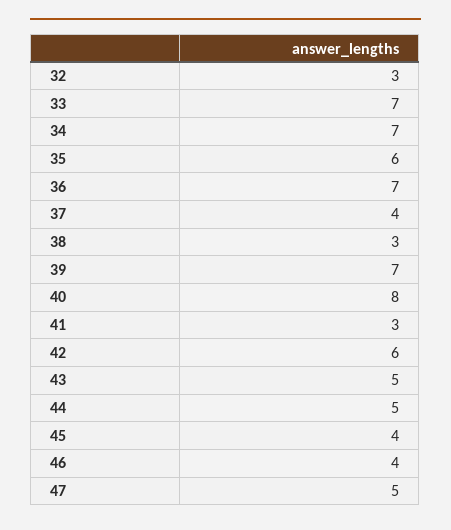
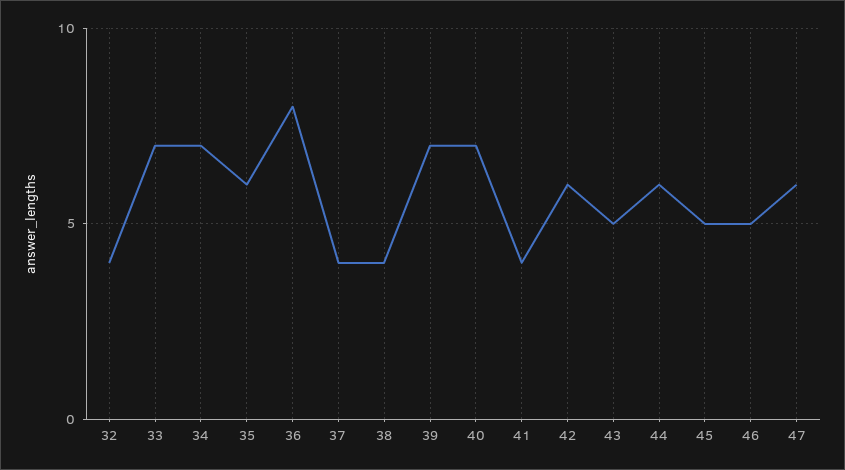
32: 3 -> 4
36: 7 -> 8
38: 3 -> 4
40: 8 -> 7
41: 3 -> 4
44: 5 -> 6
45: 4 -> 5
46: 4 -> 5
47: 5 -> 6

